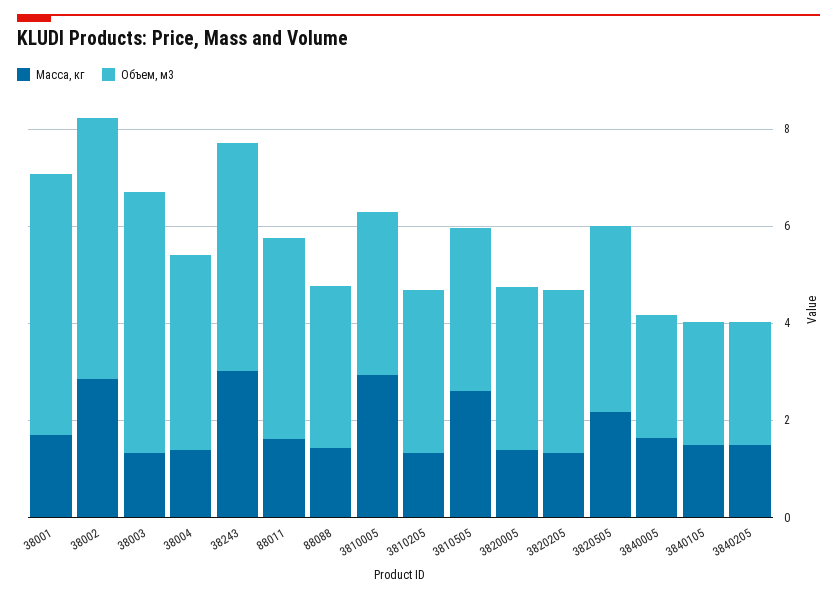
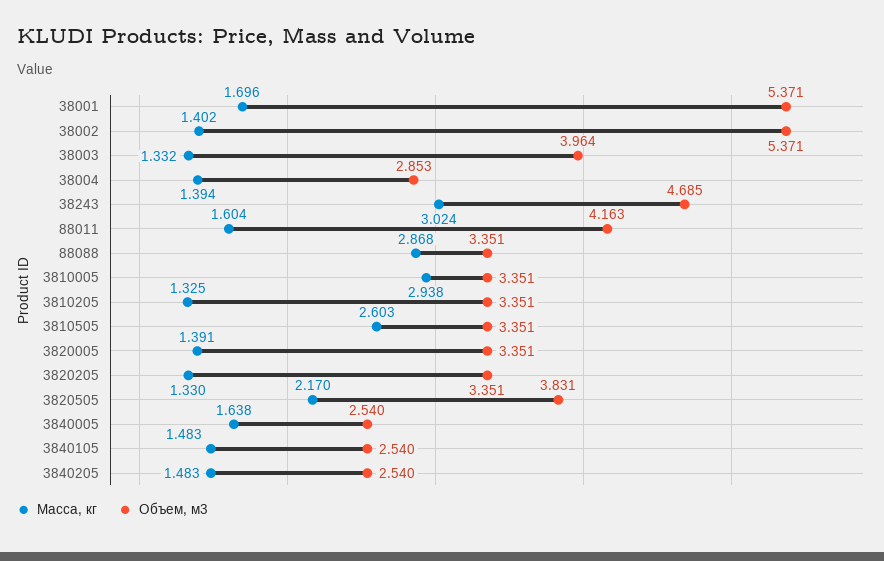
Масса, кг, 38002: 3 -> 1.402
Объем, м3, 38003: 5.5 -> 3.964
Объем, м3, 38004: 4 -> 2.853
Масса, кг, 88088: 1.5 -> 2.868

